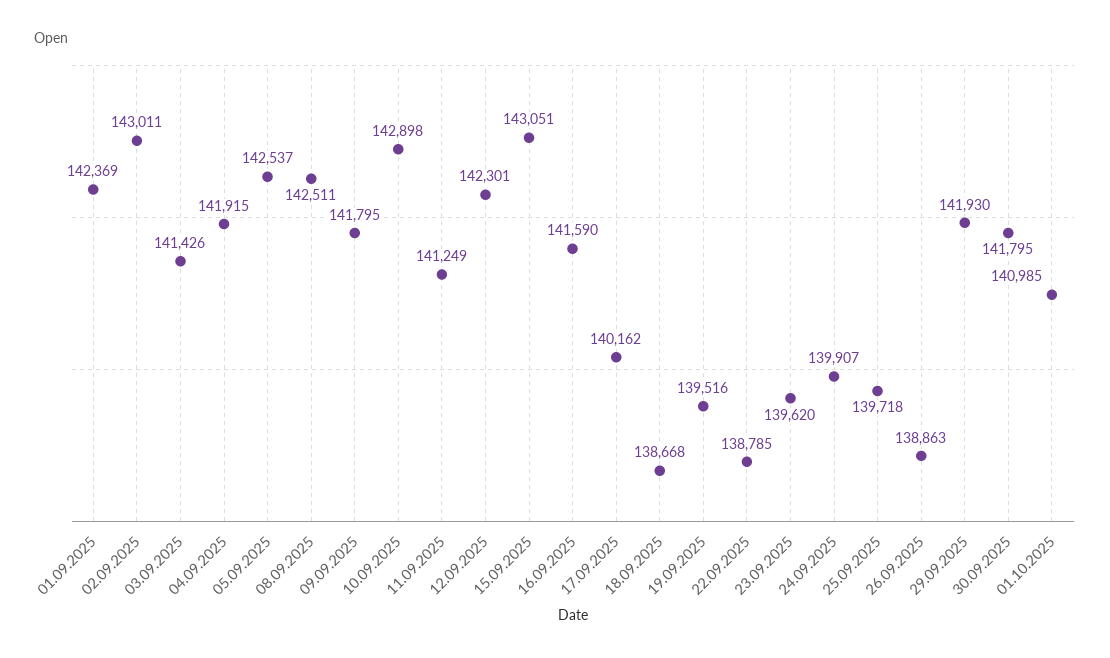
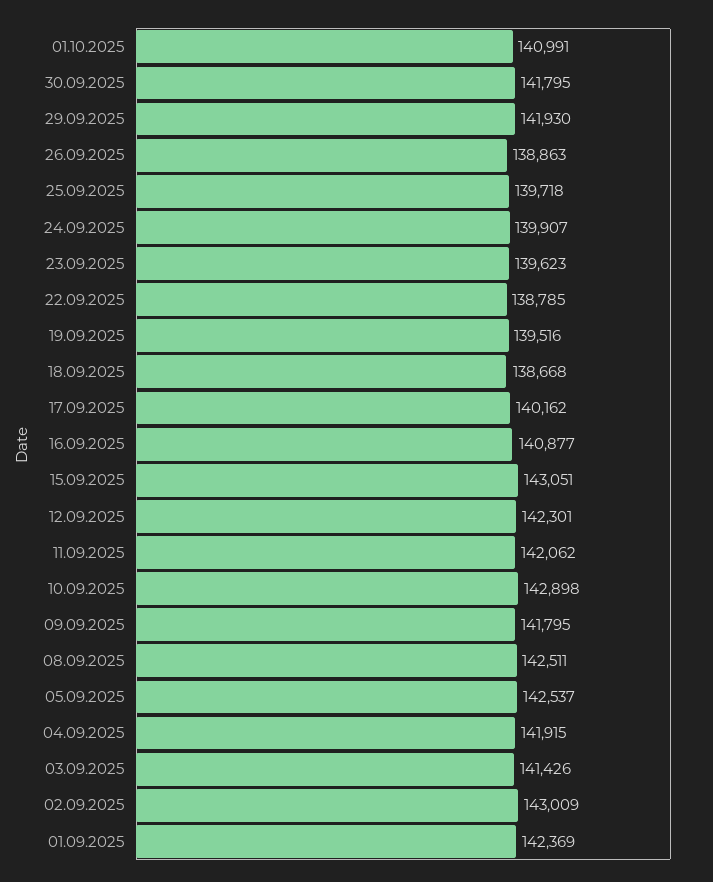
02.09.2025: 143011 -> 143009
11.09.2025: 141249 -> 142062
16.09.2025: 141590 -> 140877
23.09.2025: 139620 -> 139623
01.10.2025: 140985 -> 140991

